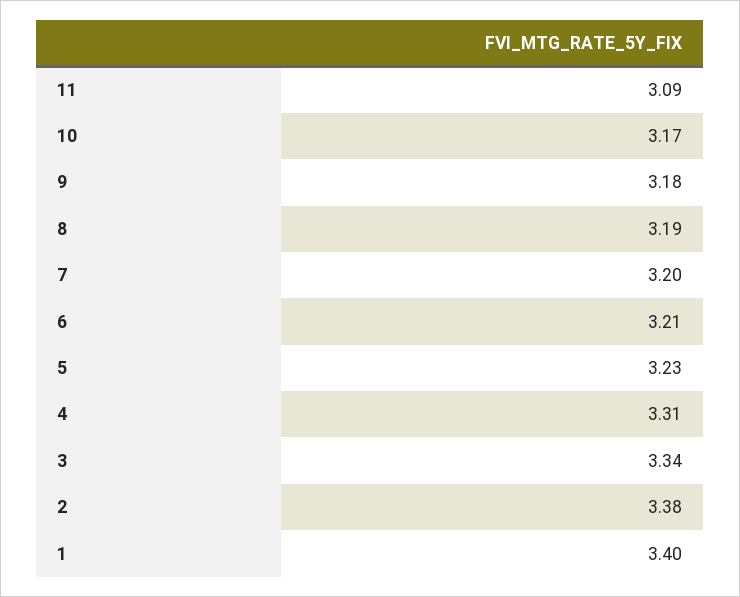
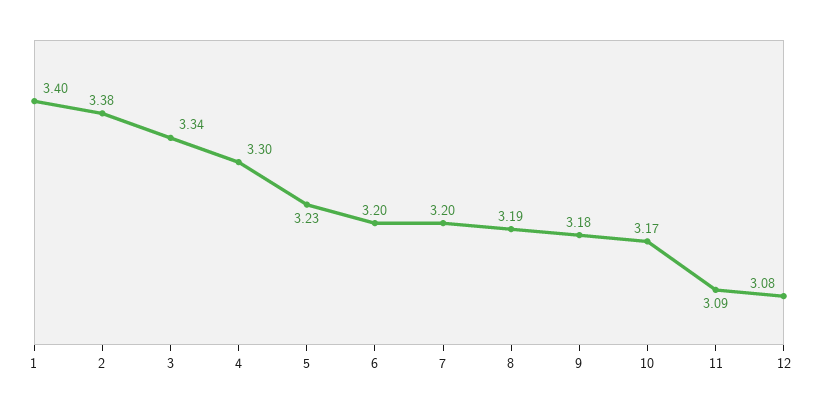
6: 3.21 -> 3.2
4: 3.31 -> 3.3
12: none -> 3.08

